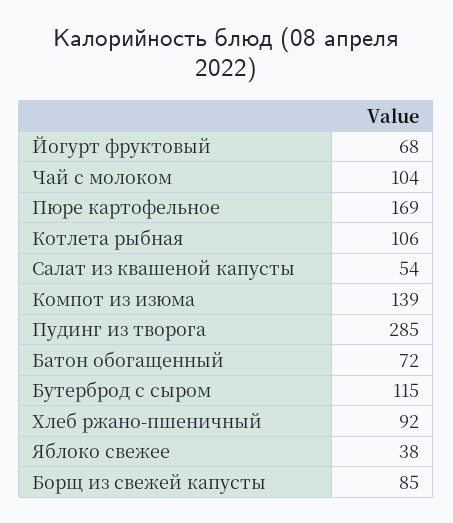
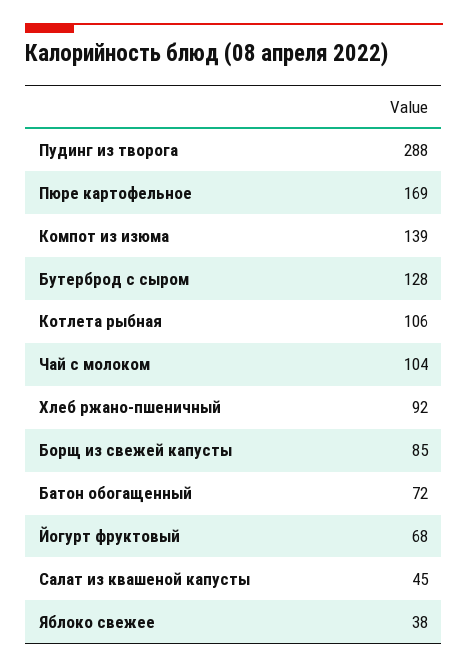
Салат из квашеной капусты: 54 -> 45
Пудинг из творога: 285 -> 288
Бутерброд с сыром: 115 -> 128

